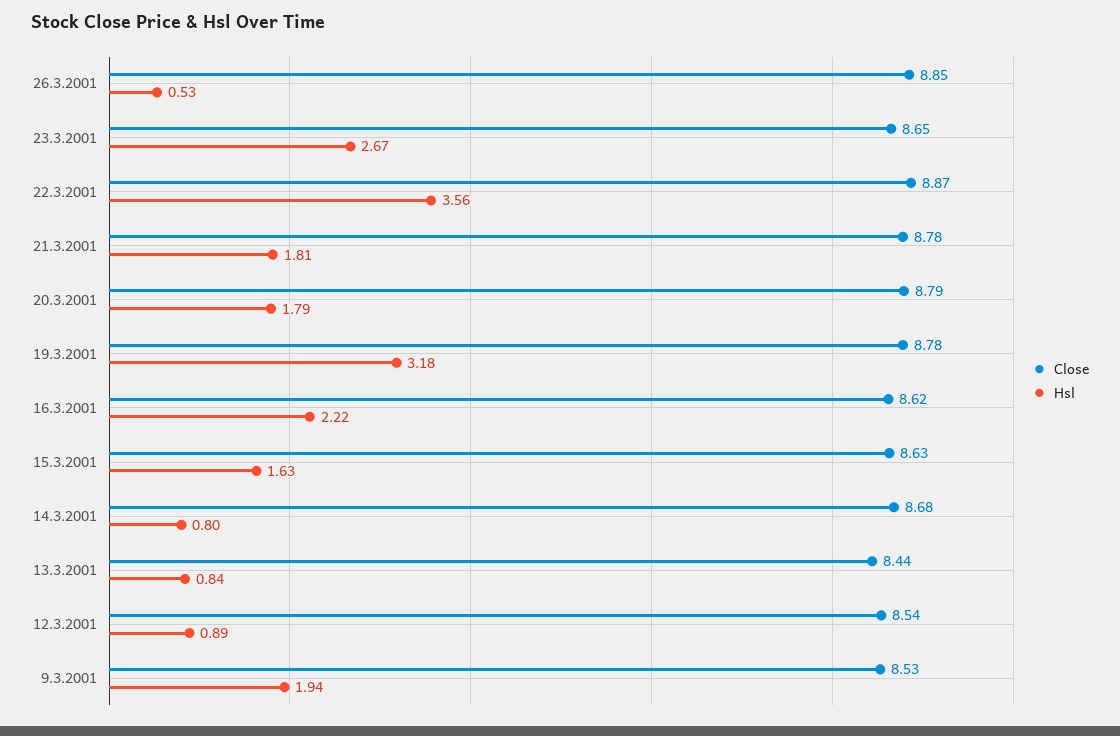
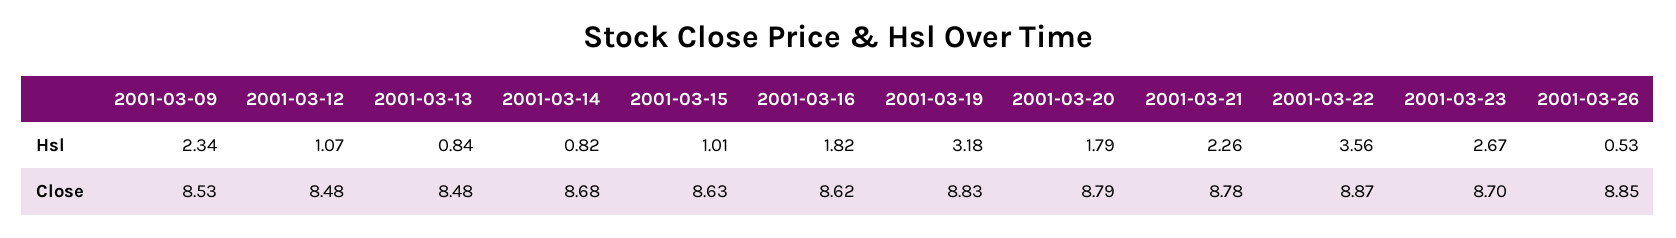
Close, 23.3.2001: 8.65 -> 8.7
Hsl, 21.3.2001: 1.81 -> 2.26
Close, 19.3.2001: 8.78 -> 8.83
Hsl, 16.3.2001: 2.22 -> 1.82
Hsl, 15.3.2001: 1.63 -> 1.01
Hsl, 14.3.2001: 0.8 -> 0.82
Close, 13.3.2001: 8.44 -> 8.48
Close, 12.3.2001: 8.54 -> 8.48
Hsl, 12.3.2001: 0.89 -> 1.07
Hsl, 9.3.2001: 1.94 -> 2.34

